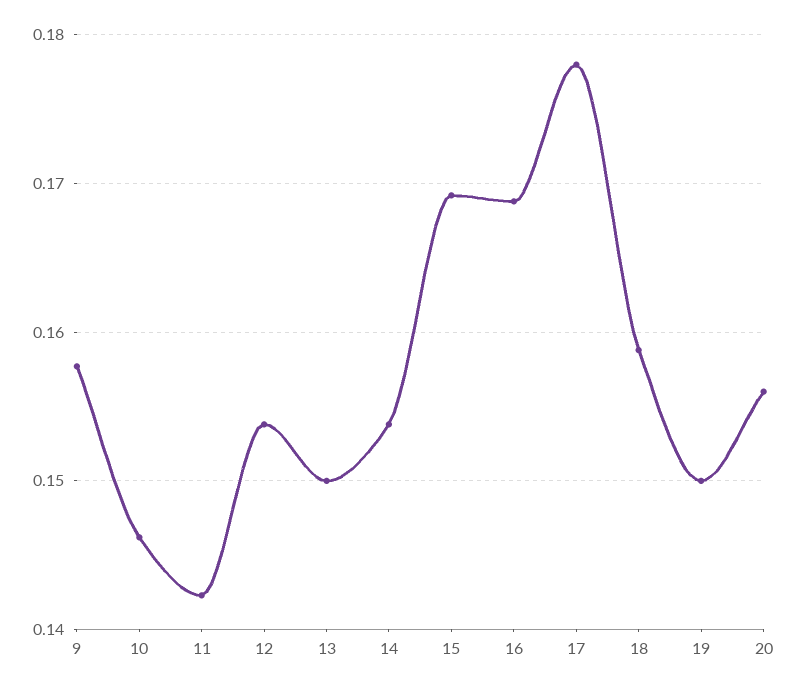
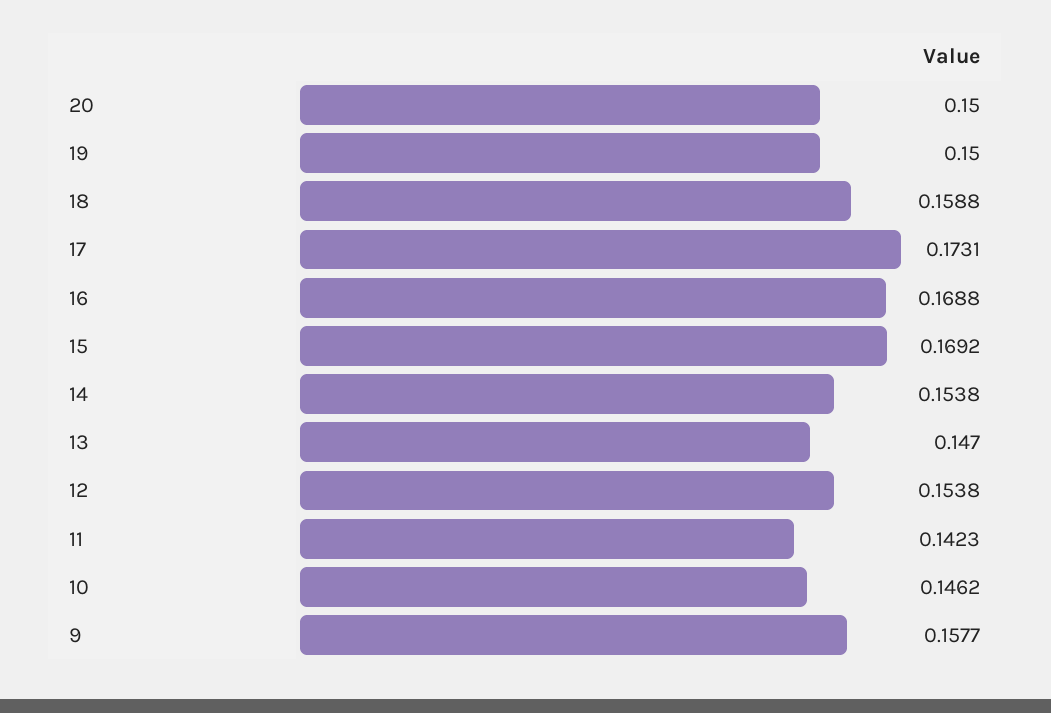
13: 0.15 -> 0.147
17: 0.178 -> 0.1731
20: 0.156 -> 0.15

